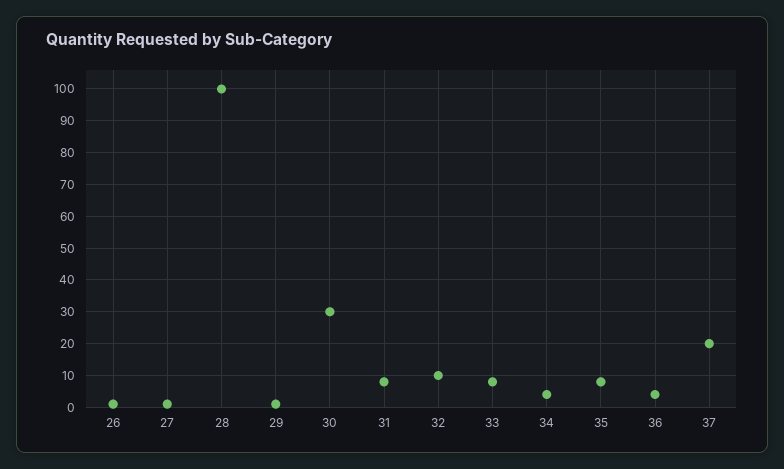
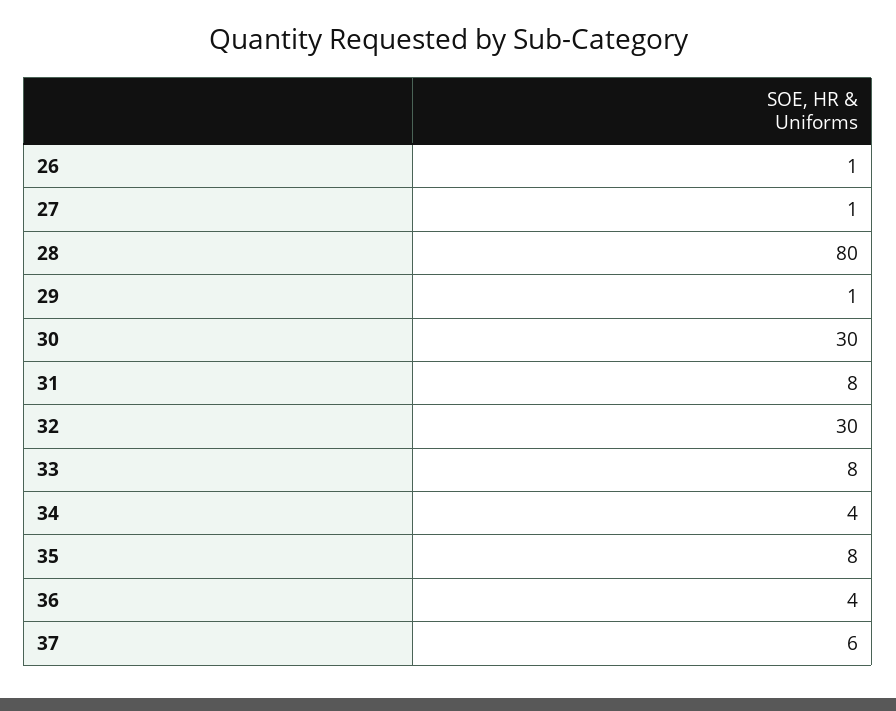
28: 100 -> 80
32: 10 -> 30
37: 20 -> 6

